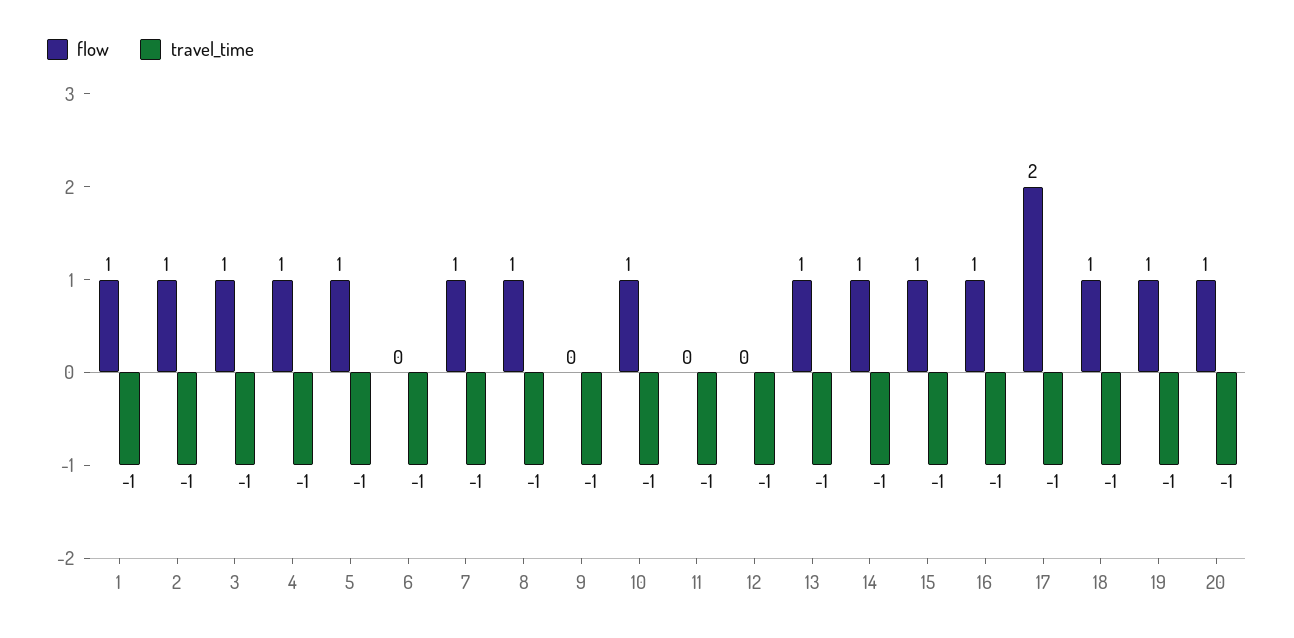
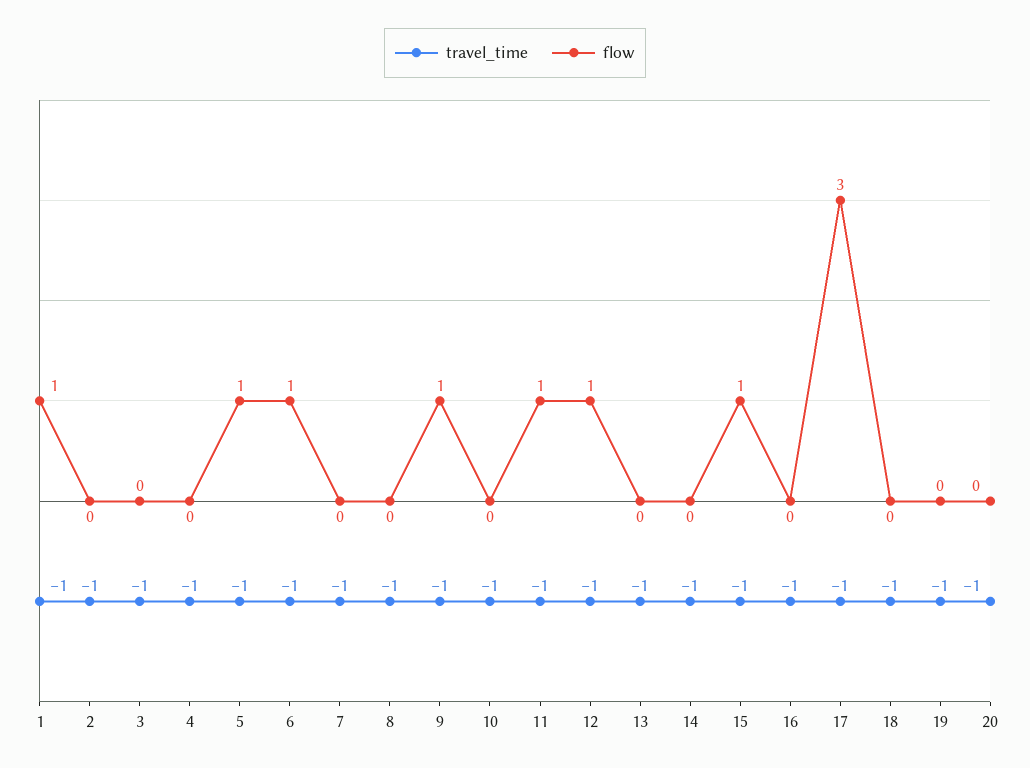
flow, 2: 1 -> 0
flow, 3: 1 -> 0
flow, 4: 1 -> 0
flow, 6: 0 -> 1
flow, 7: 1 -> 0
flow, 8: 1 -> 0
flow, 9: 0 -> 1
flow, 10: 1 -> 0
flow, 11: 0 -> 1
flow, 12: 0 -> 1
flow, 13: 1 -> 0
flow, 14: 1 -> 0
flow, 16: 1 -> 0
flow, 17: 2 -> 3
flow, 18: 1 -> 0
flow, 19: 1 -> 0
flow, 20: 1 -> 0

